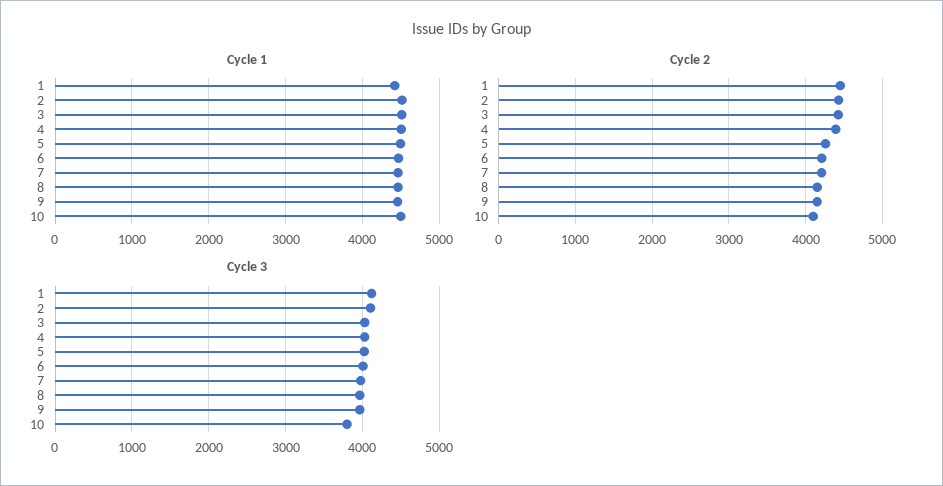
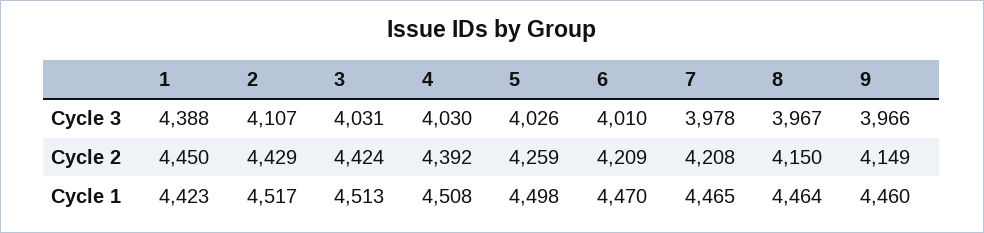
Cycle 1, 10: 4500 -> none
Cycle 2, 10: 4100 -> none
Cycle 3, 1: 4100 -> 4388
Cycle 3, 10: 3800 -> none

